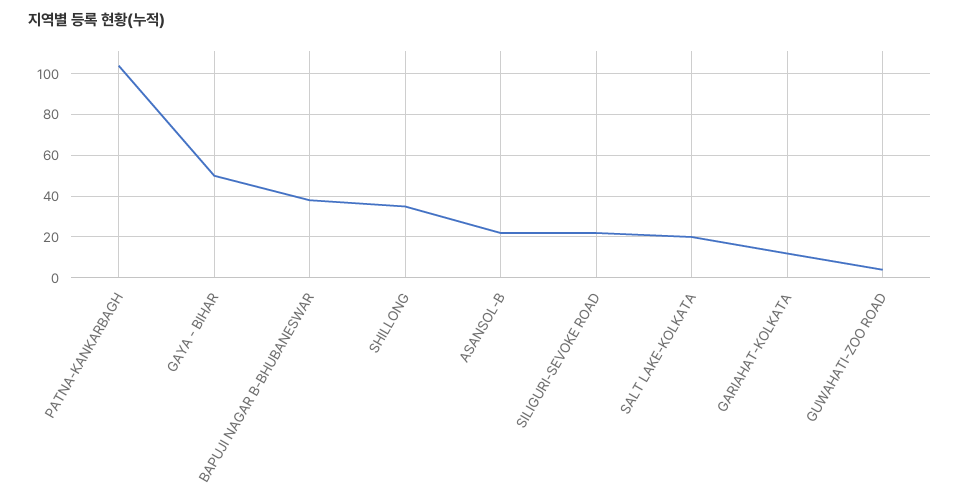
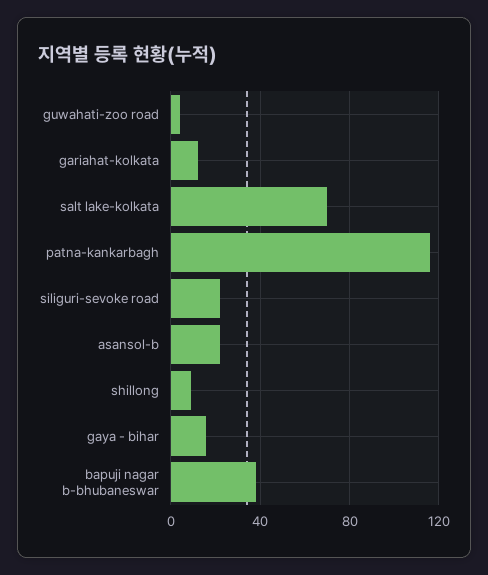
PATNA-KANKARBAGH: 105 -> 115
GAYA - BIHAR: 50 -> 15
SHILLONG: 35 -> 10
SALT LAKE-KOLKATA: 20 -> 70

